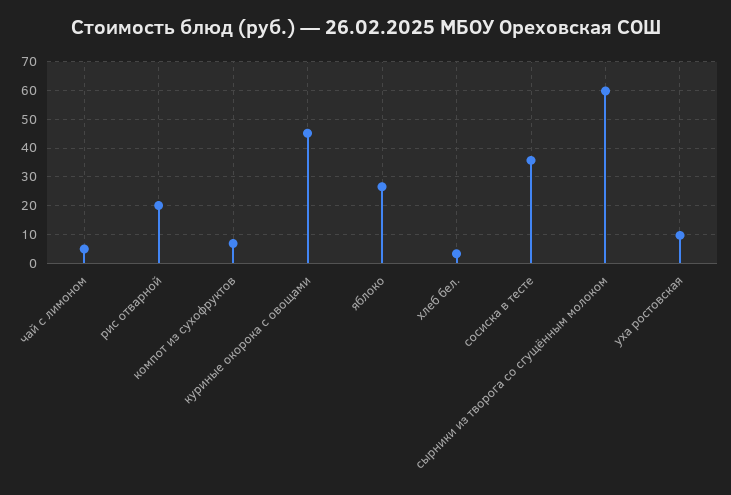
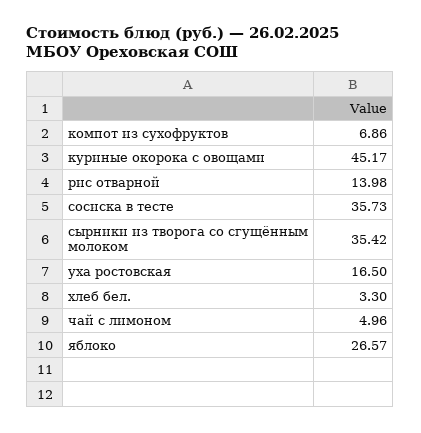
рис отварной: 20 -> 13.98
сырники из творога со сгущённым молоком: 60 -> 35.42
уха ростовская: 10 -> 16.5

